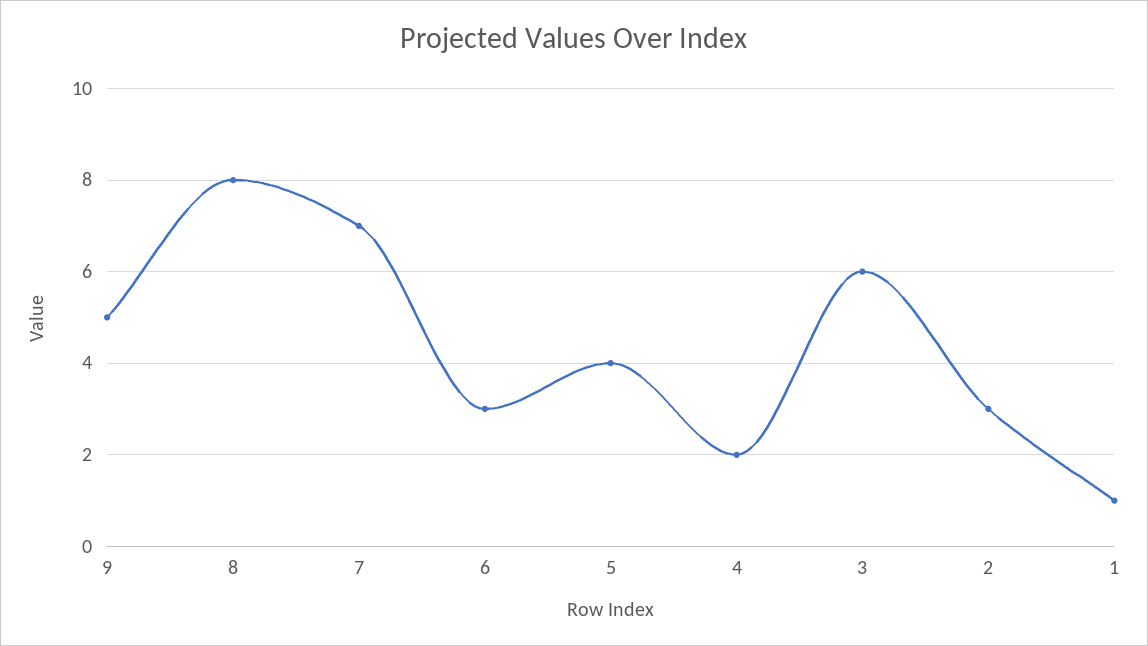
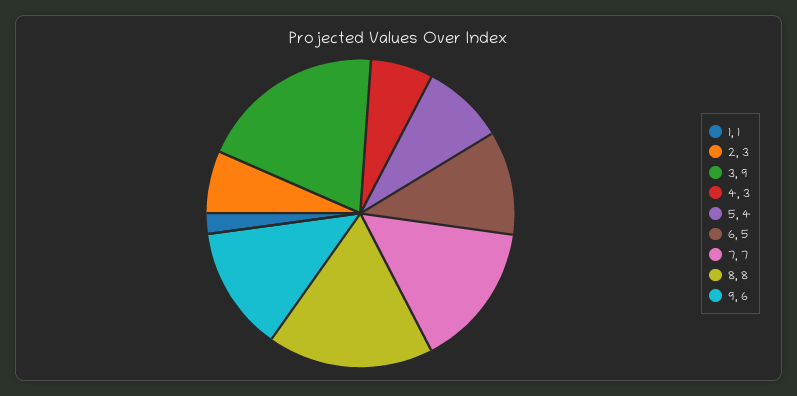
9: 5 -> 6
6: 3 -> 5
4: 2 -> 3
3: 6 -> 9

